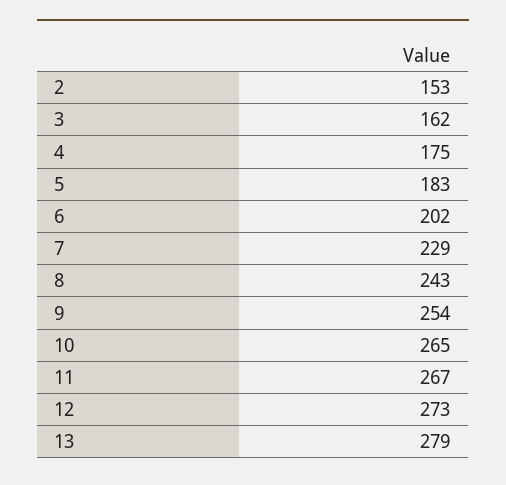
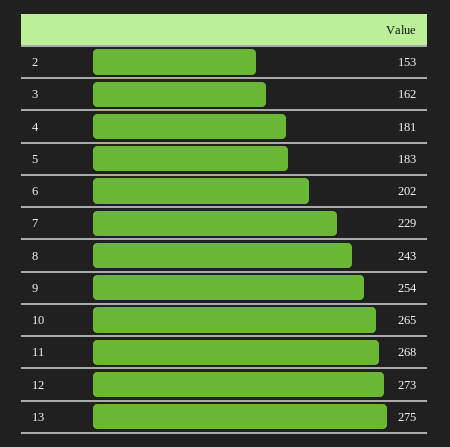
4: 175 -> 181
11: 267 -> 268
13: 279 -> 275

